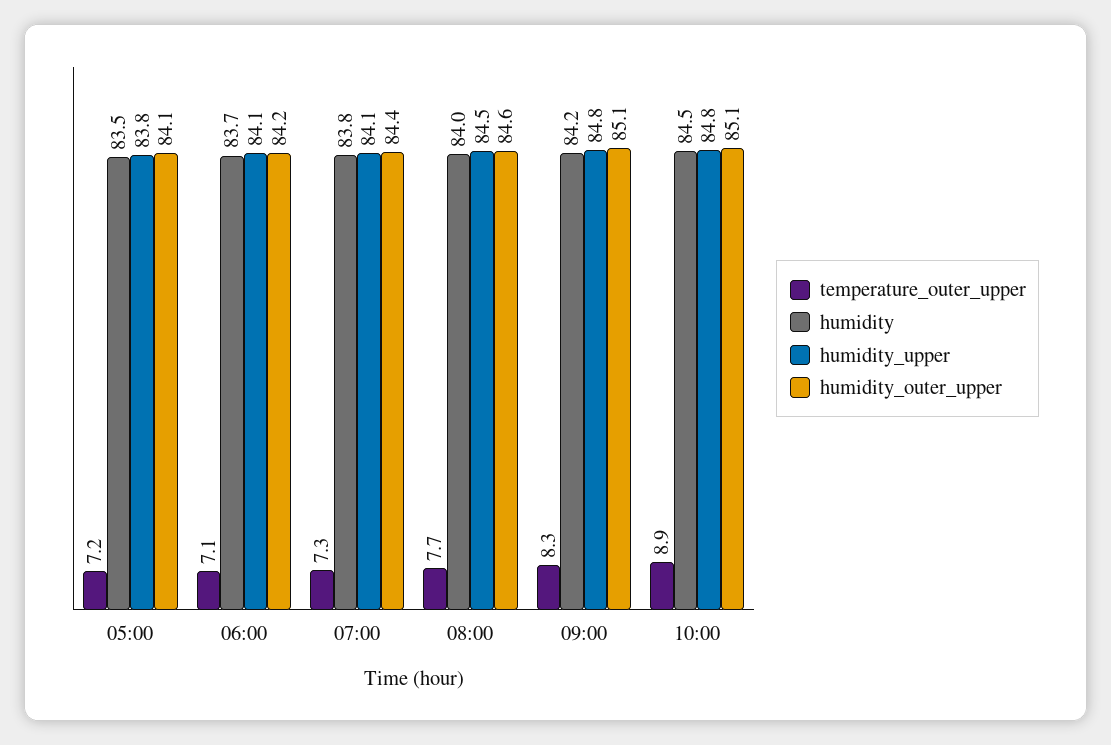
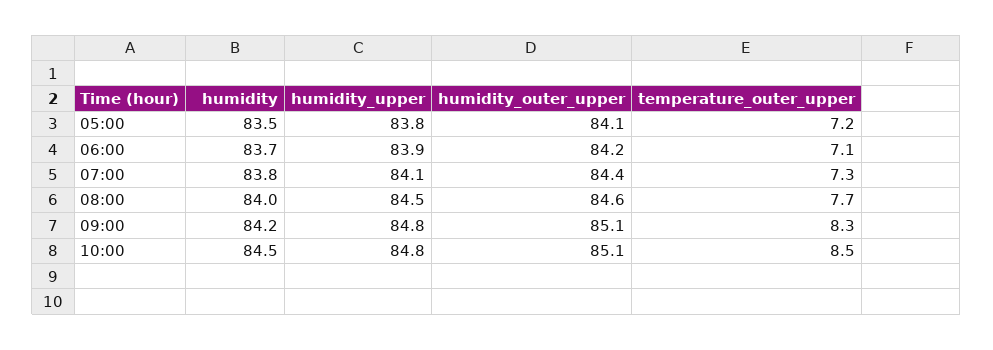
humidity_upper, 06:00: 84.1 -> 83.9
temperature_outer_upper, 10:00: 8.9 -> 8.5

